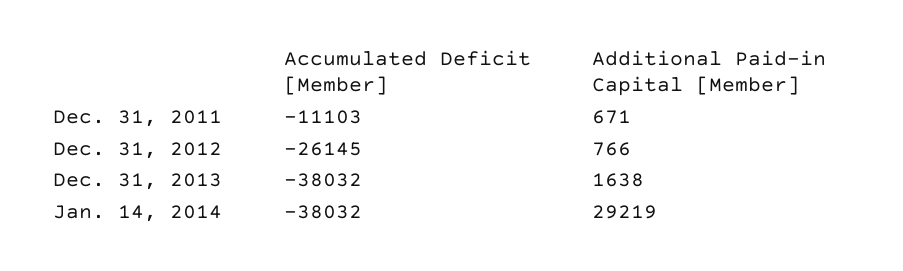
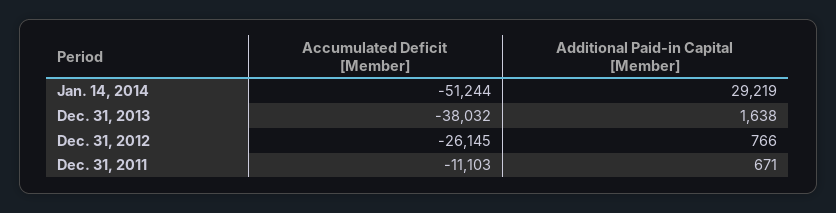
Accumulated Deficit [Member], Jan. 14, 2014: -38032 -> -51244

